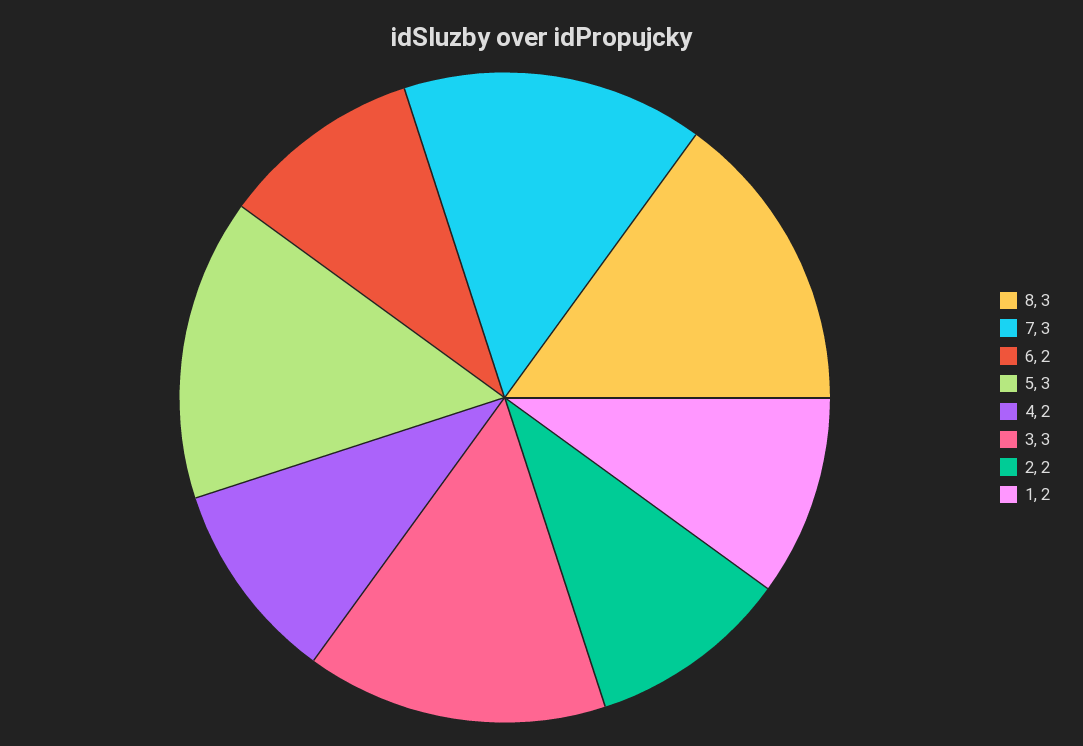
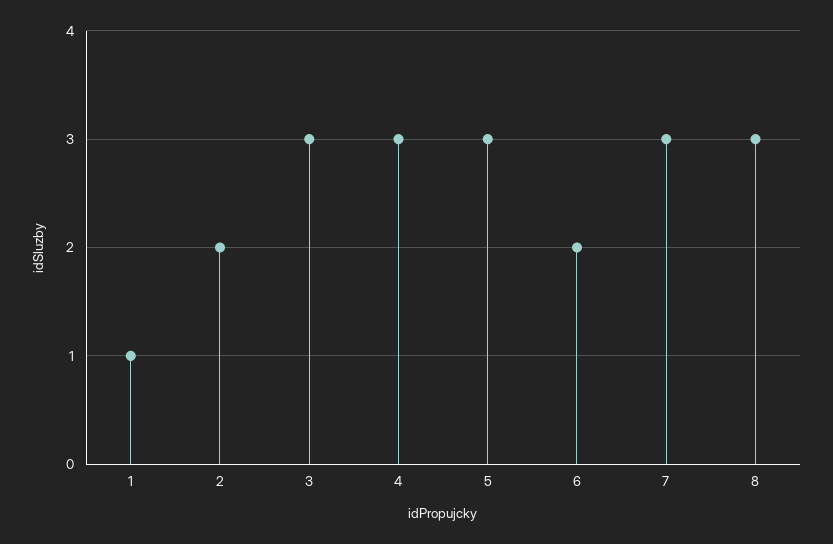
4: 2 -> 3
1: 2 -> 1

